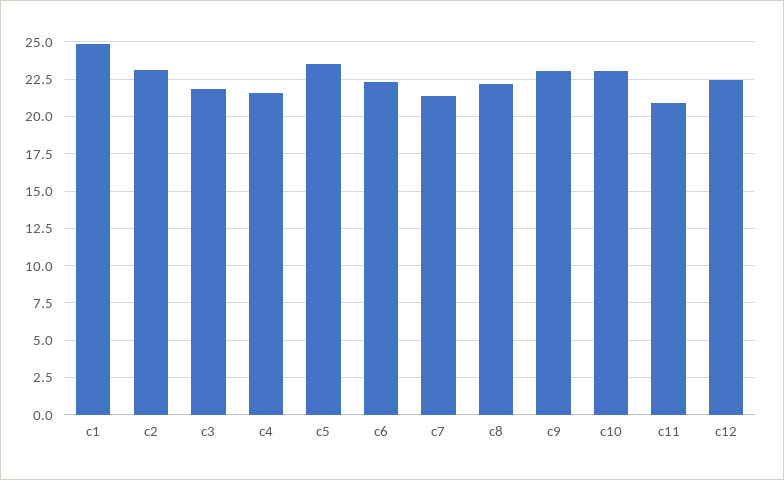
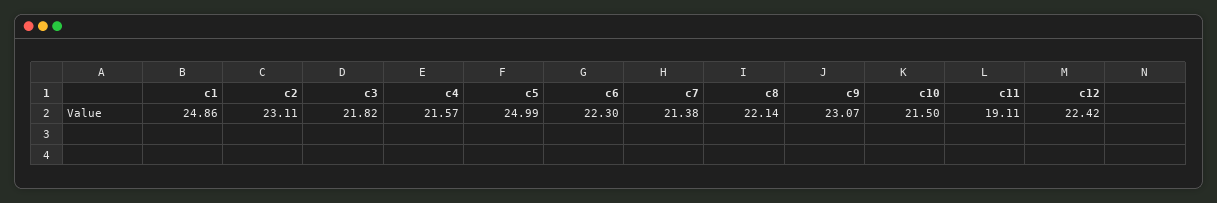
c5: 23.5 -> 24.99
c10: 23 -> 21.5
c11: 21 -> 19.11

